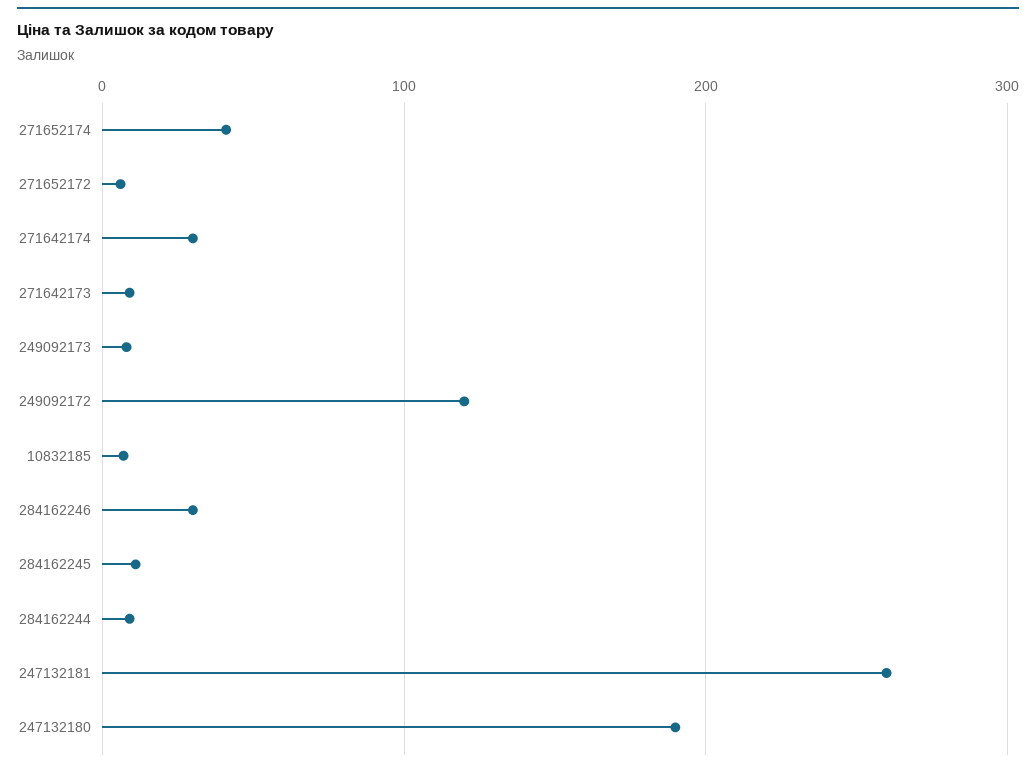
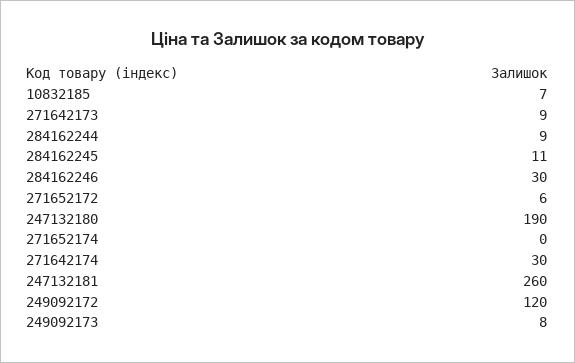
271652174: 40 -> 0

